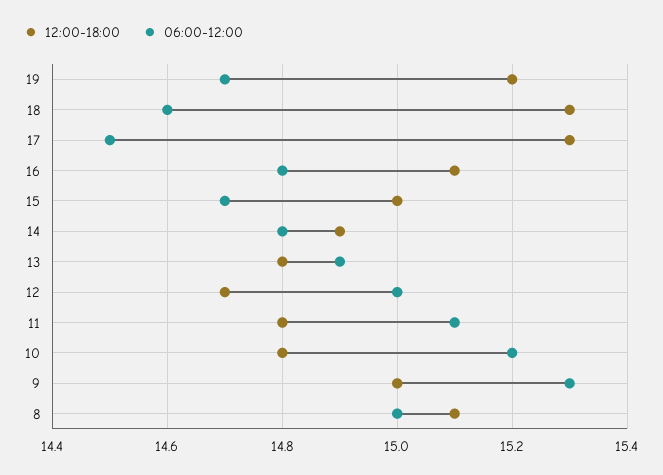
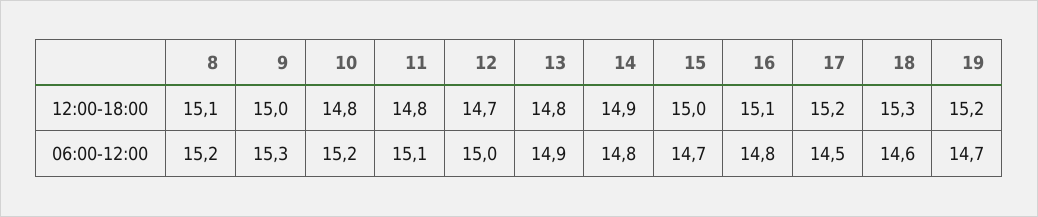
12:00-18:00, 17: 15.3 -> 15.2
06:00-12:00, 8: 15 -> 15.2

